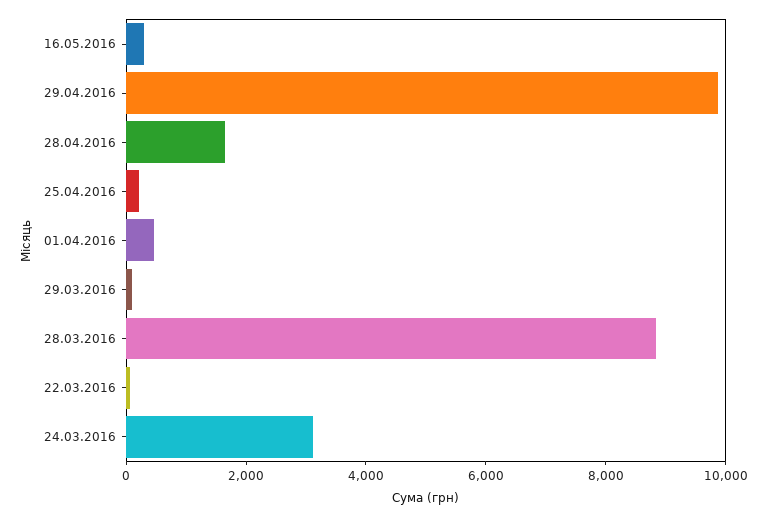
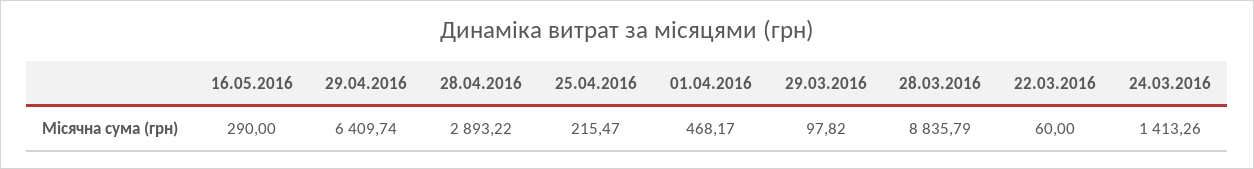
29.04.2016: 10000 -> 6409.74
28.04.2016: 1500 -> 2893.22
24.03.2016: 3000 -> 1413.26

